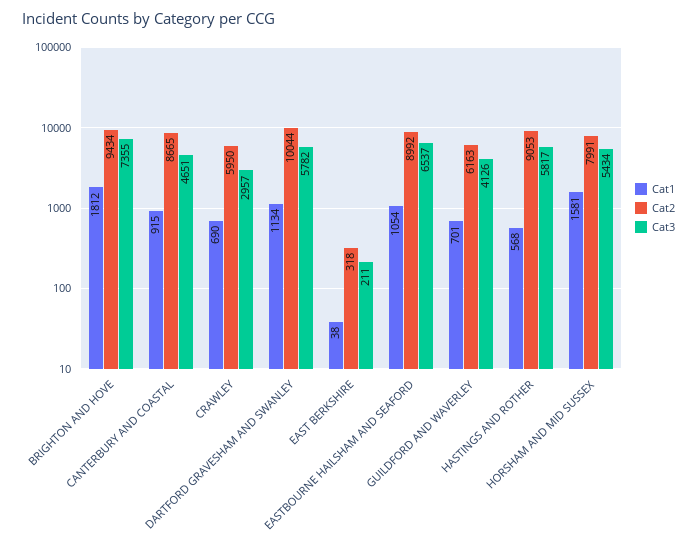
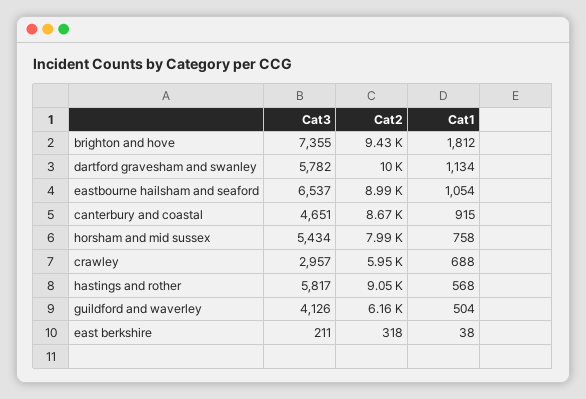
Cat1, CRAWLEY: 690 -> 688
Cat1, GUILDFORD AND WAVERLEY: 701 -> 504
Cat1, HORSHAM AND MID SUSSEX: 1581 -> 758

